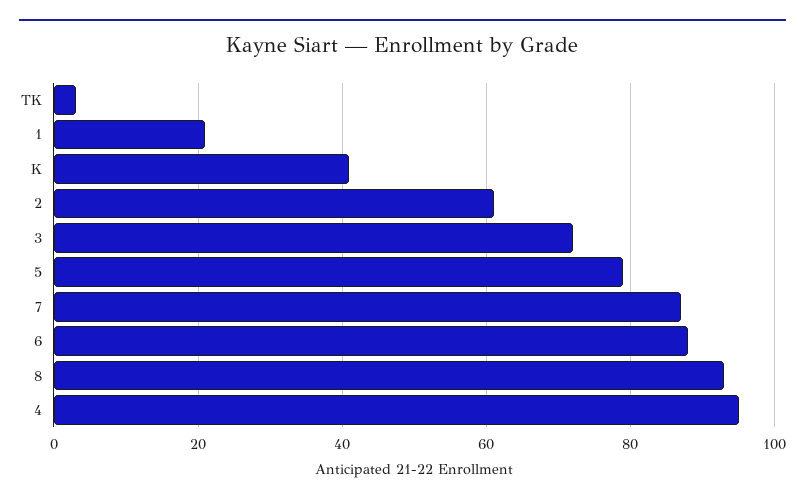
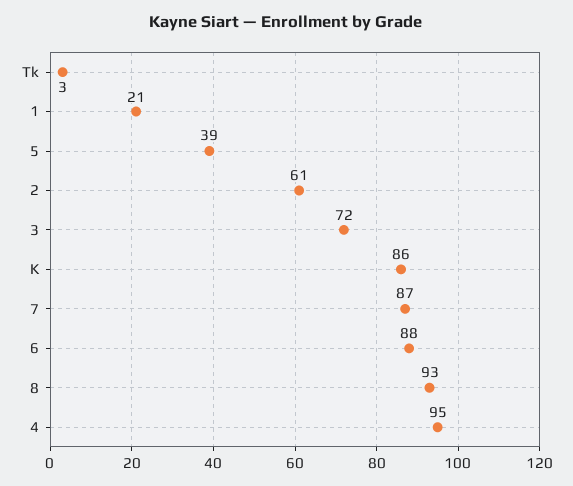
K: 40 -> 86
5: 80 -> 39

